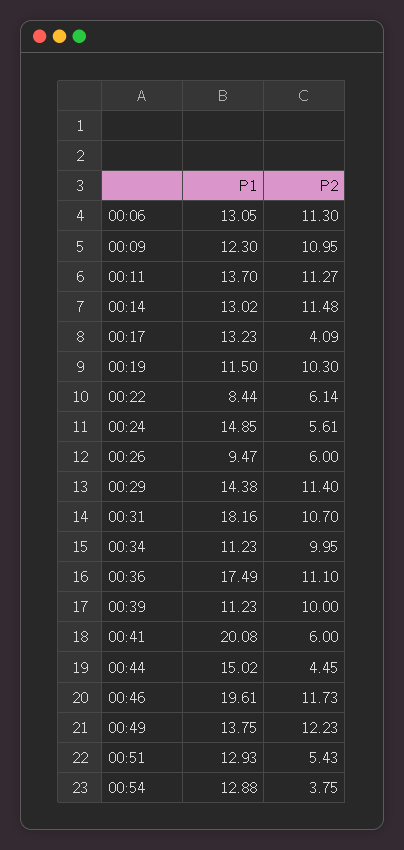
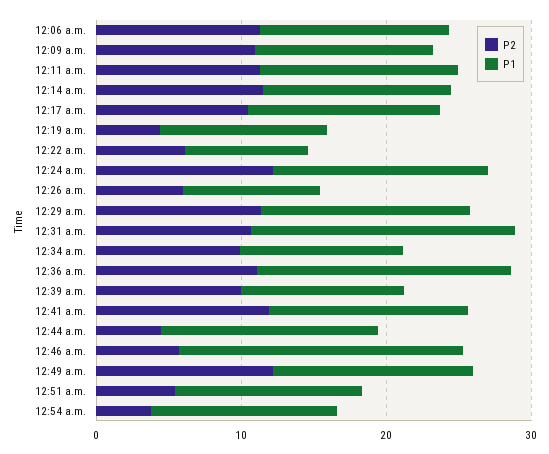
P2, 00:17: 4.09 -> 10
P2, 00:19: 10.3 -> 4
P2, 00:24: 5.61 -> 12
P1, 00:41: 20.08 -> 14
P2, 00:41: 6 -> 12
P2, 00:46: 11.73 -> 6

